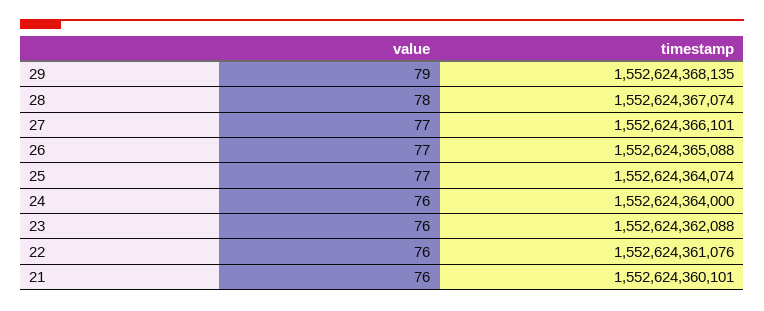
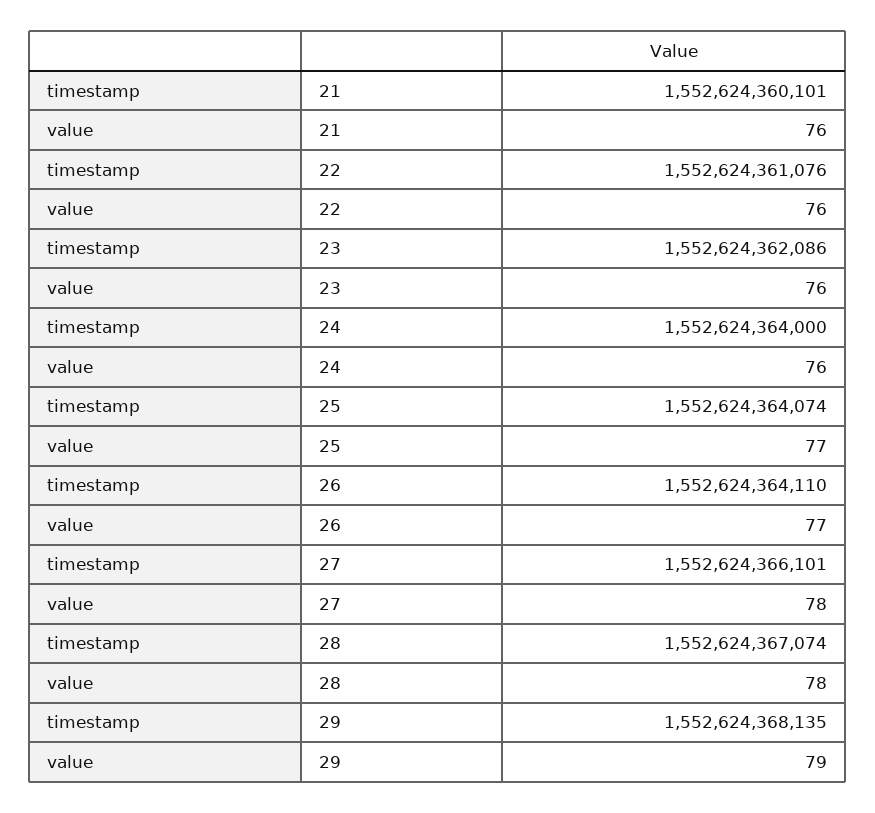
value, 27: 77 -> 78
timestamp, 26: 1552624365088 -> 1552624364110
timestamp, 23: 1552624362088 -> 1552624362086

